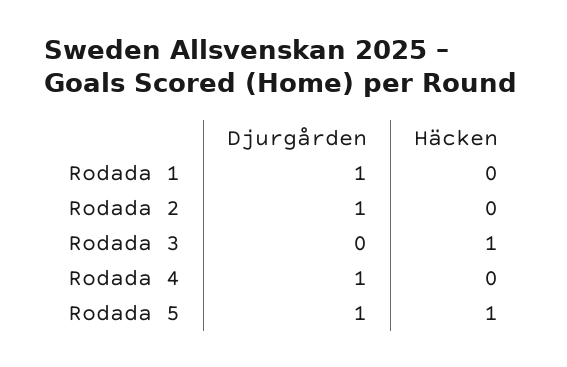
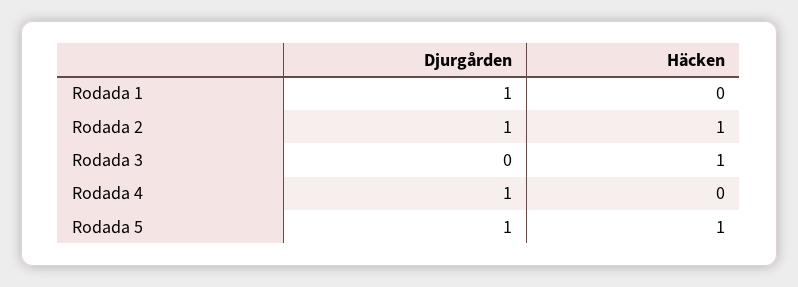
Häcken, Rodada 2: 0 -> 1

